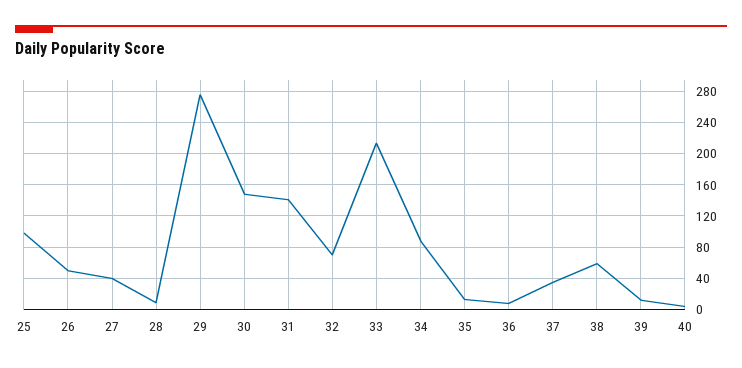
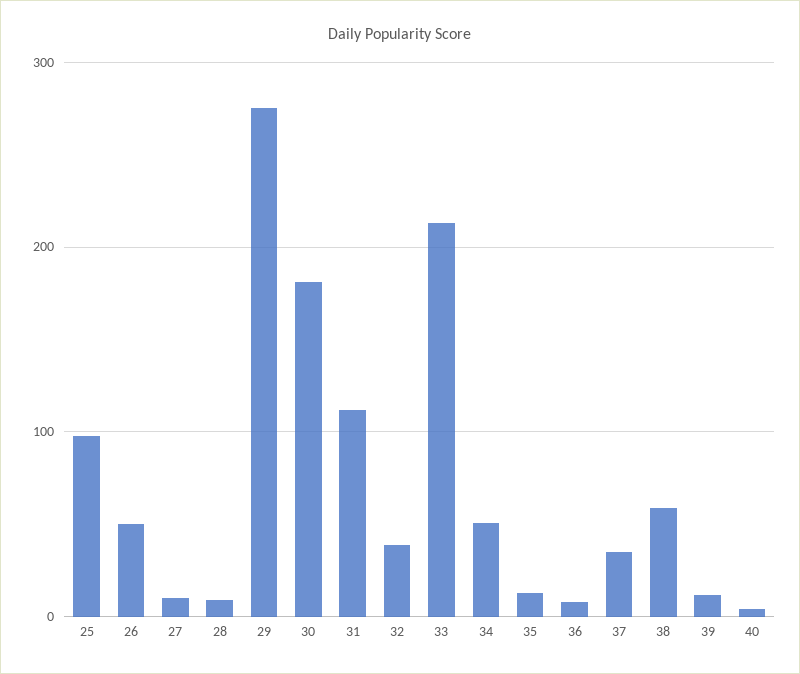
27: 40 -> 10
30: 150 -> 180
31: 140 -> 110
32: 70 -> 40
34: 90 -> 50

